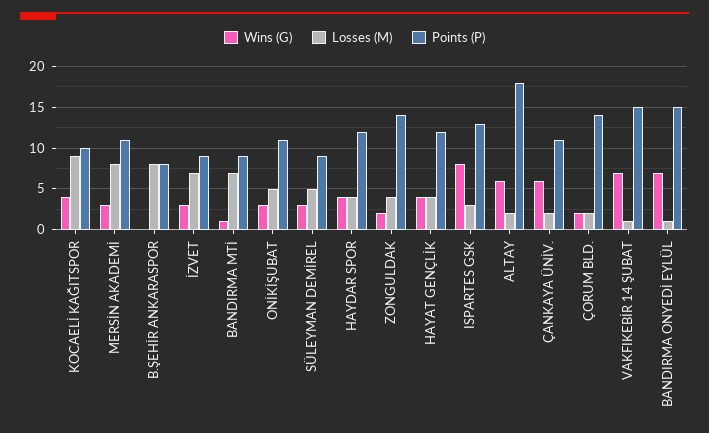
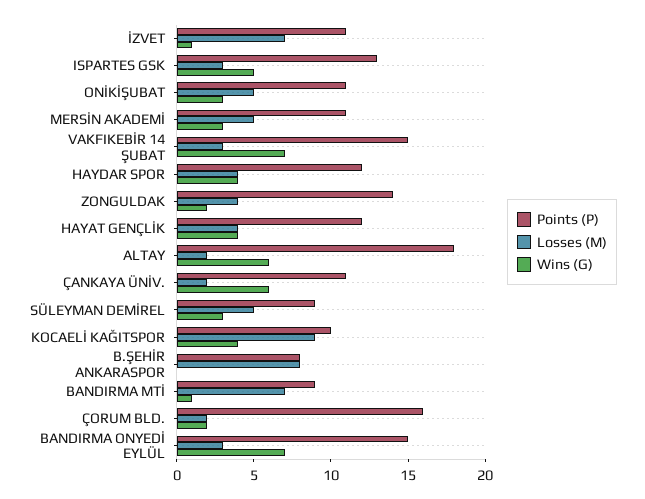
Losses (M), MERSİN AKADEMİ: 8 -> 5
Wins (G), İZVET: 3 -> 1
Points (P), İZVET: 9 -> 11
Wins (G), ISPARTES GSK: 8 -> 5
Points (P), ÇORUM BLD.: 14 -> 16
Losses (M), VAKFIKEBİR 14 ŞUBAT: 1 -> 3
Losses (M), BANDIRMA ONYEDİ EYLÜL: 1 -> 3

